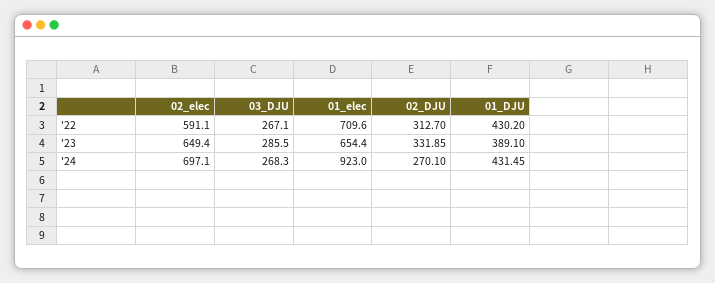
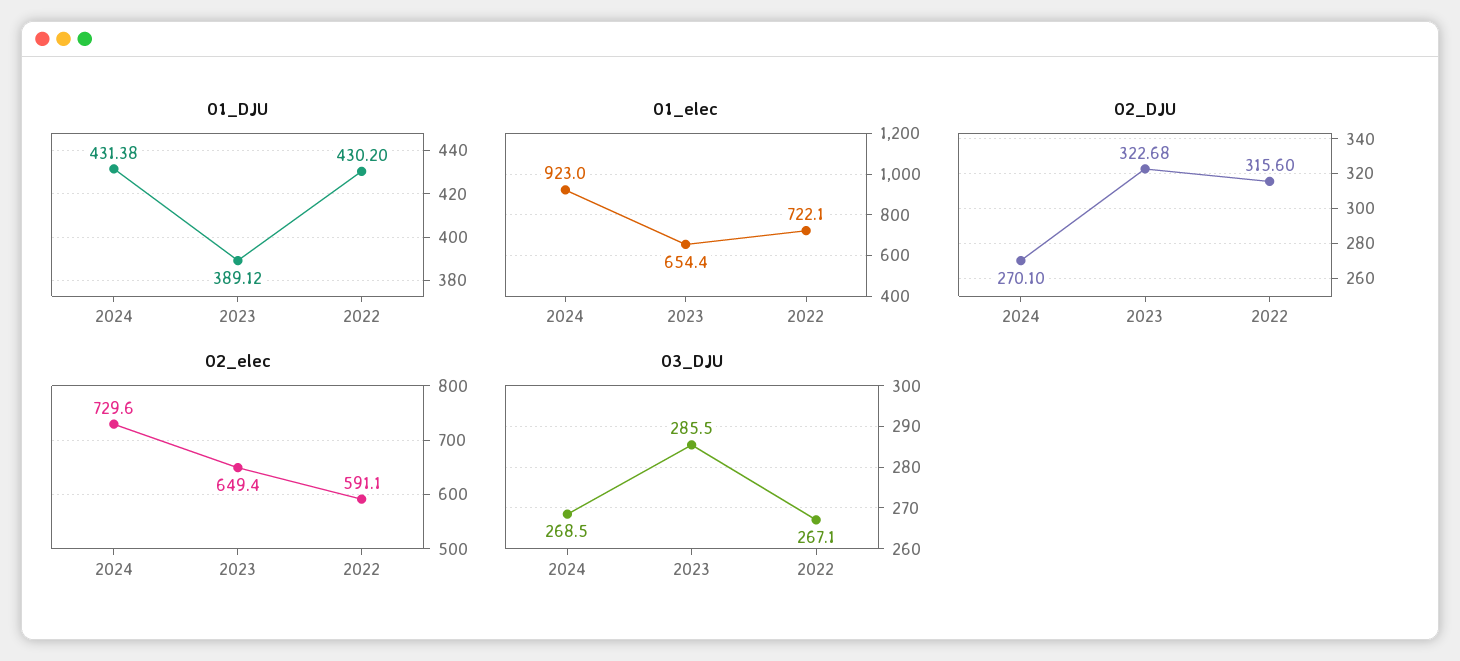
01_elec, '22: 709.6 -> 722.1
02_DJU, '22: 312.7 -> 315.6
02_DJU, '23: 331.85 -> 322.68
01_DJU, '23: 389.1 -> 389.12
02_elec, '24: 697.1 -> 729.6
03_DJU, '24: 268.3 -> 268.5
01_DJU, '24: 431.45 -> 431.38

